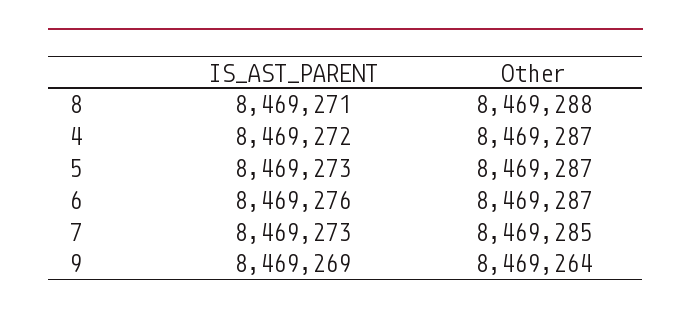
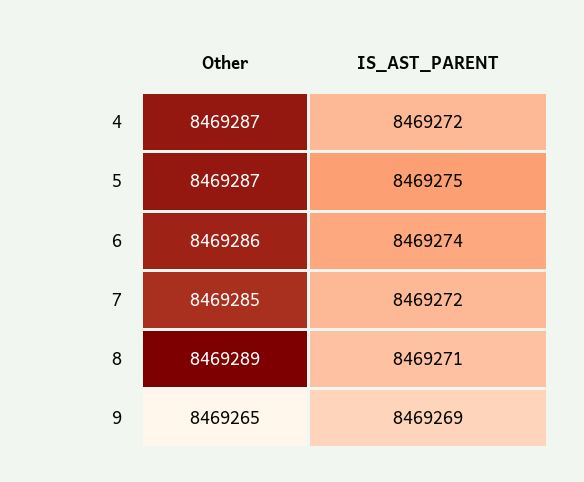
Other, 8: 8469288 -> 8469289
IS_AST_PARENT, 5: 8469273 -> 8469275
IS_AST_PARENT, 6: 8469276 -> 8469274
Other, 6: 8469287 -> 8469286
IS_AST_PARENT, 7: 8469273 -> 8469272
Other, 9: 8469264 -> 8469265

